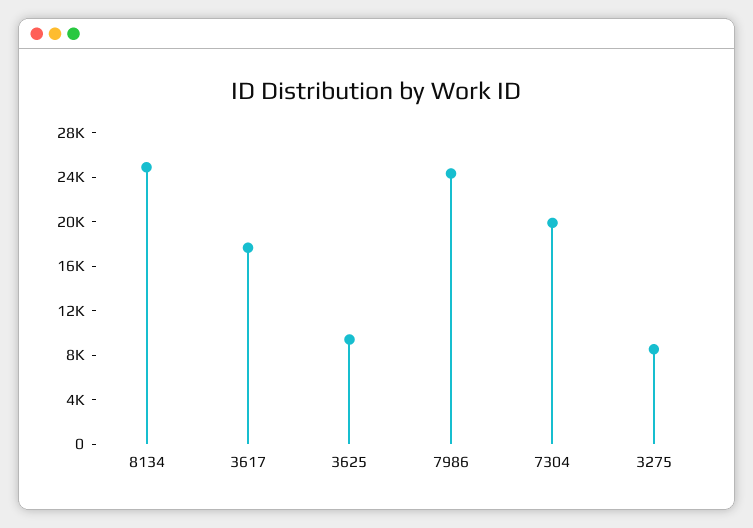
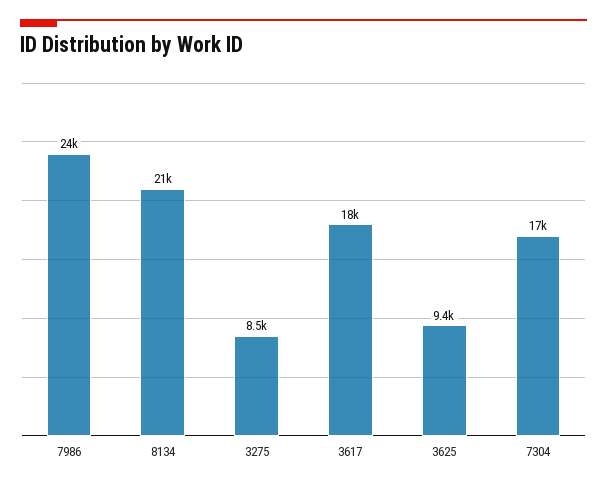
8134: 25000 -> 21000
7304: 20000 -> 17000

